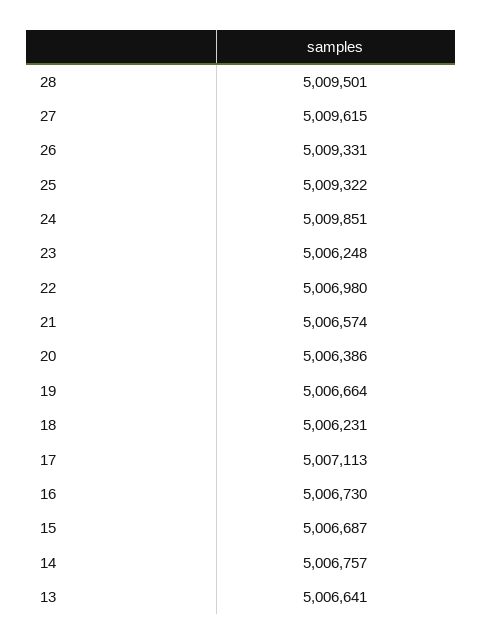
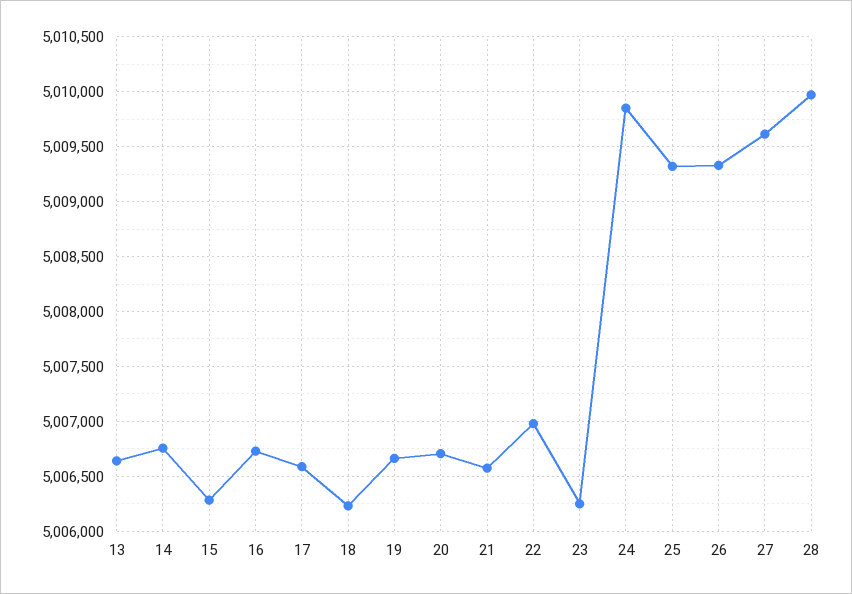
28: 5009501 -> 5010000
20: 5006386 -> 5006700
17: 5007113 -> 5006600
15: 5006687 -> 5006300

